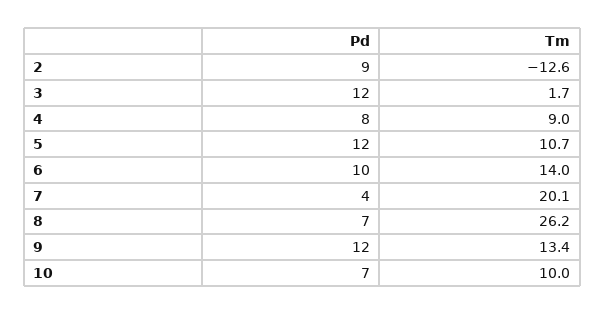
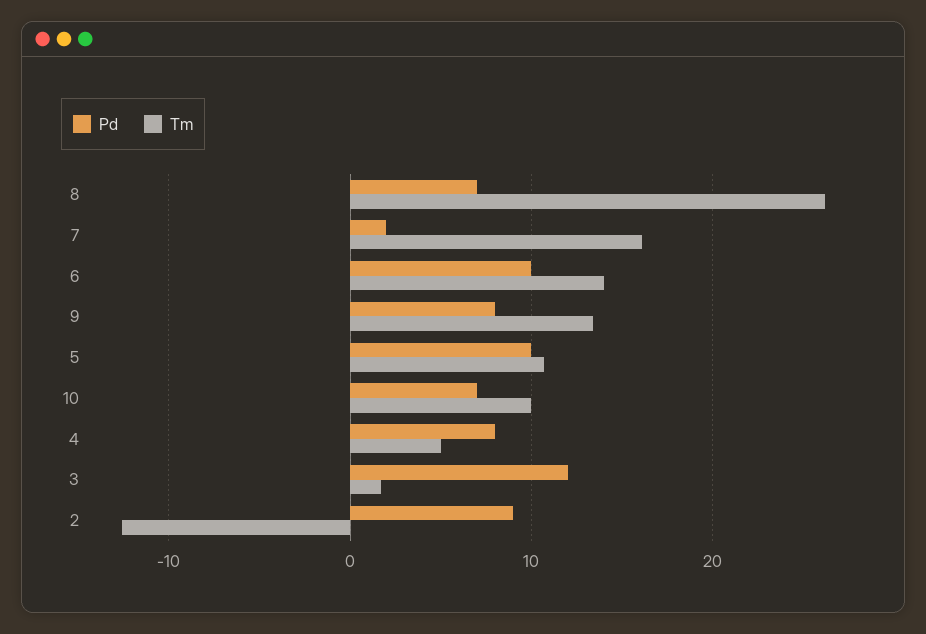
Tm, 4: 9 -> 5
Pd, 5: 12 -> 10
Pd, 7: 4 -> 2
Tm, 7: 20.1 -> 16
Pd, 9: 12 -> 8

